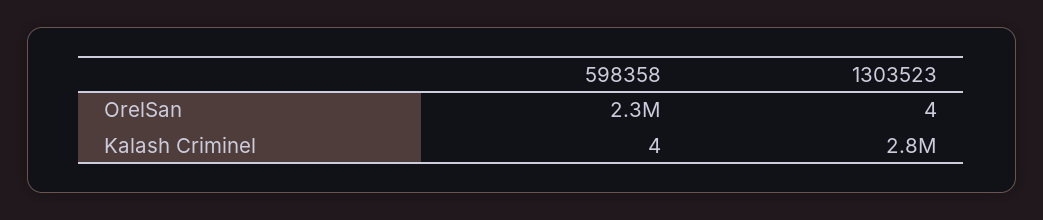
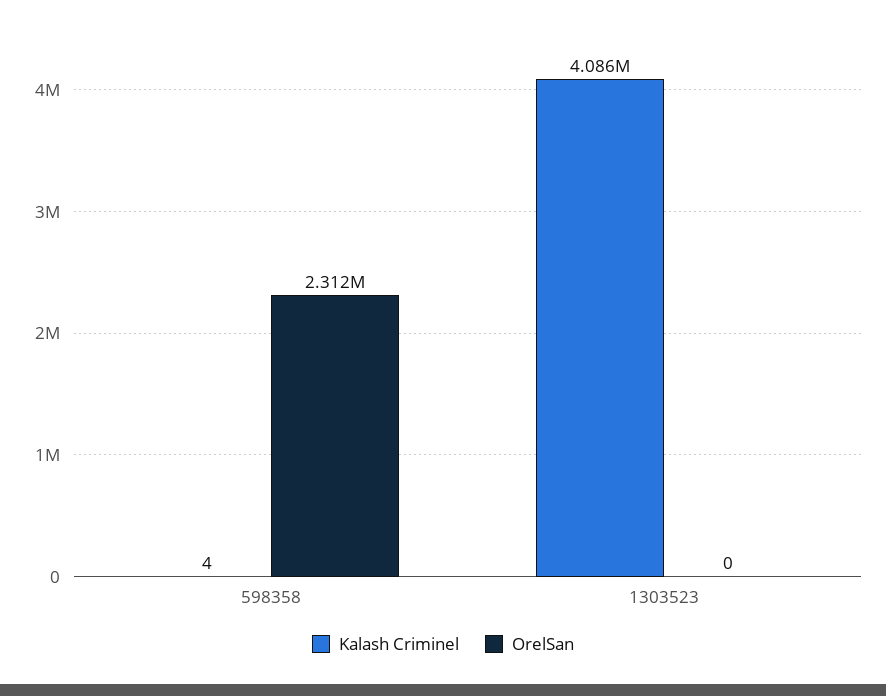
OrelSan, 1303523: 4 -> 0
Kalash Criminel, 1303523: 2800000 -> 4086000

